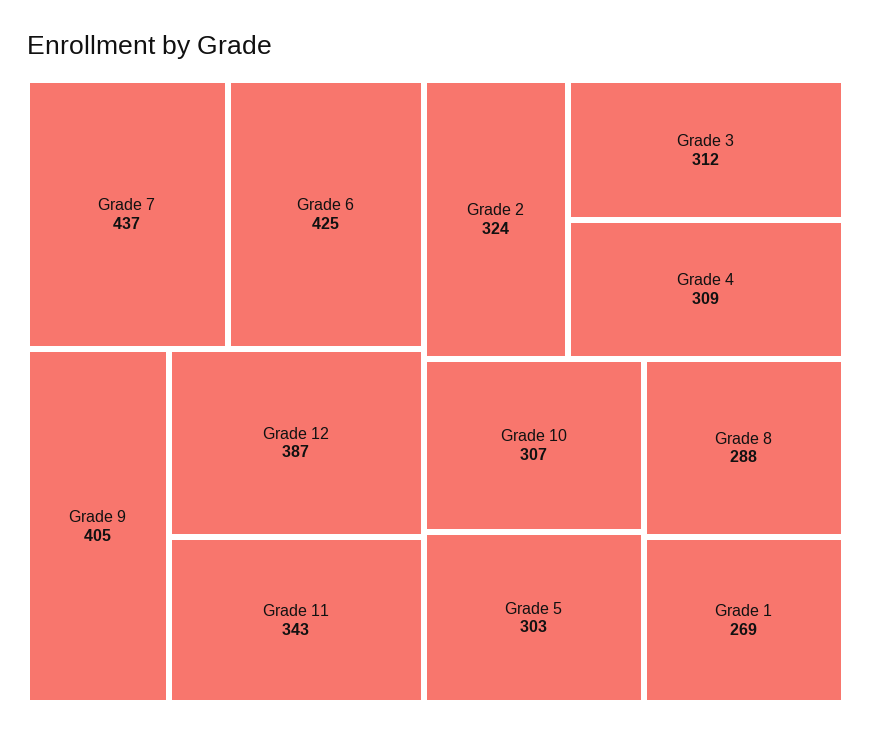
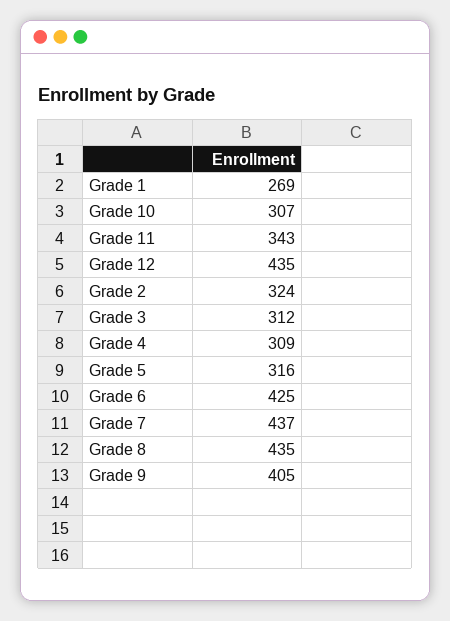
Grade 12: 387 -> 435
Grade 5: 303 -> 316
Grade 8: 288 -> 435

